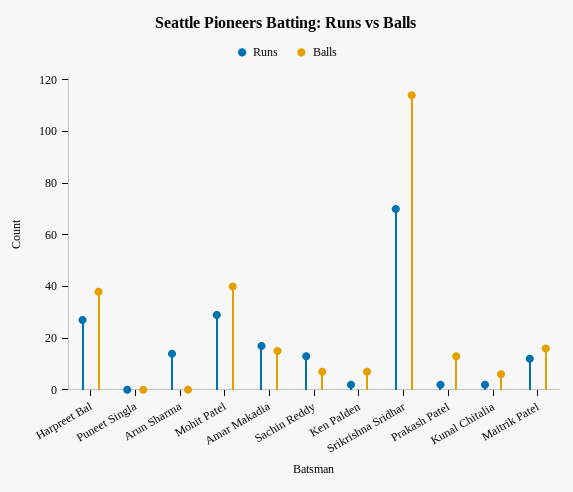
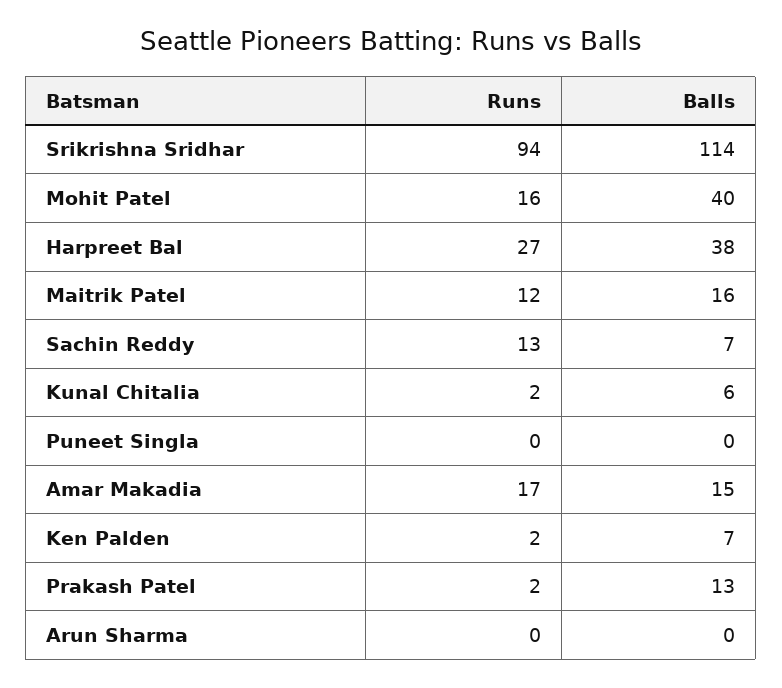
Runs, Arun Sharma: 15 -> 0
Runs, Mohit Patel: 30 -> 16
Runs, Srikrishna Sridhar: 70 -> 94

